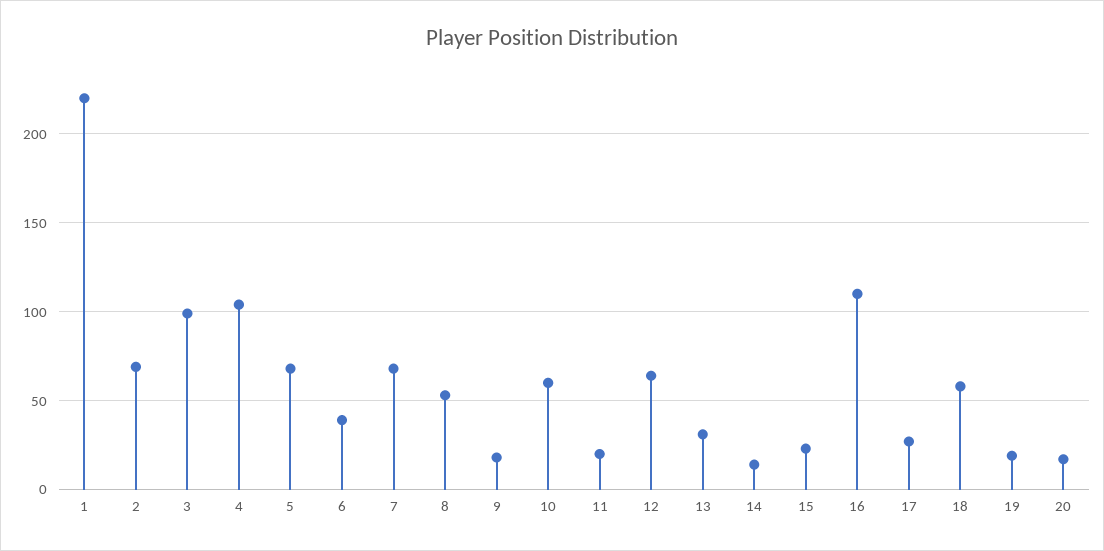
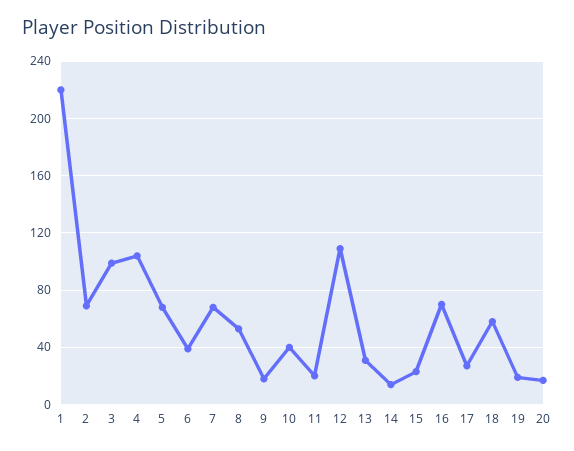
10: 60 -> 40
12: 65 -> 110
16: 110 -> 70

